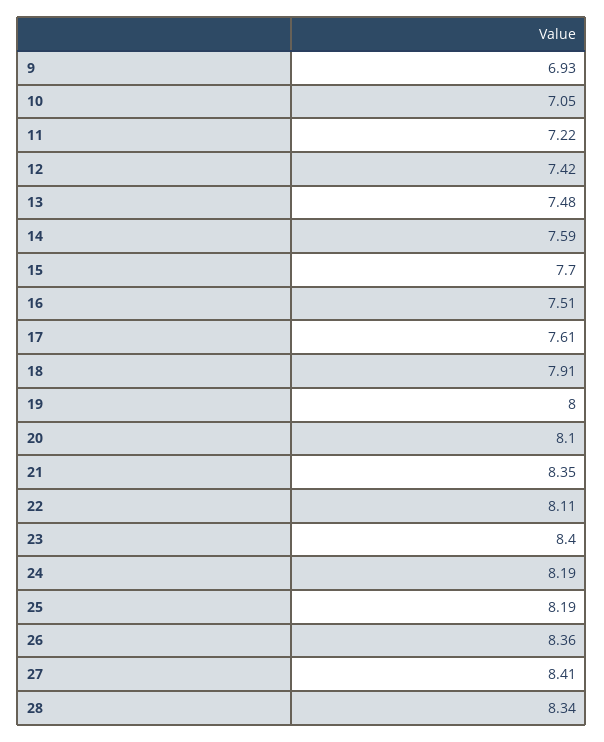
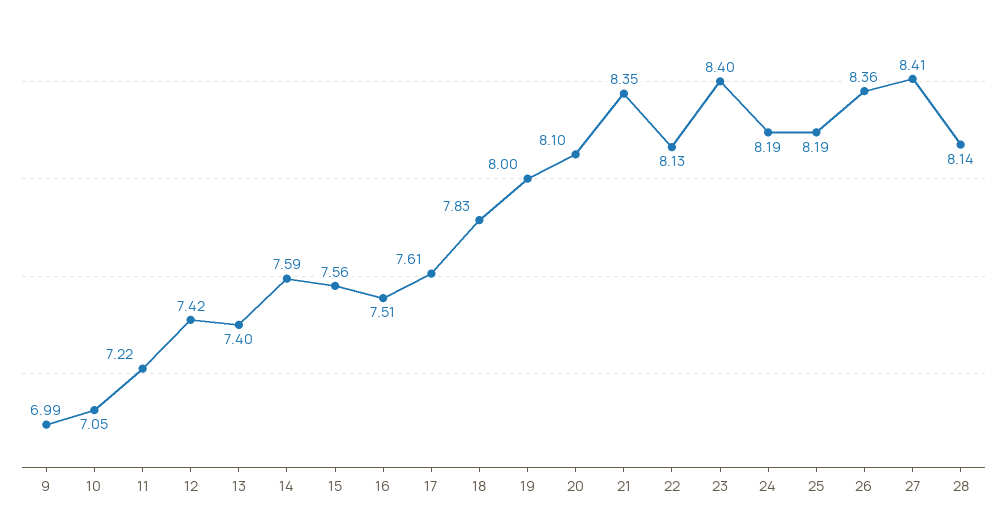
9: 6.93 -> 6.99
13: 7.48 -> 7.4
15: 7.7 -> 7.56
18: 7.91 -> 7.83
22: 8.11 -> 8.13
28: 8.34 -> 8.14

